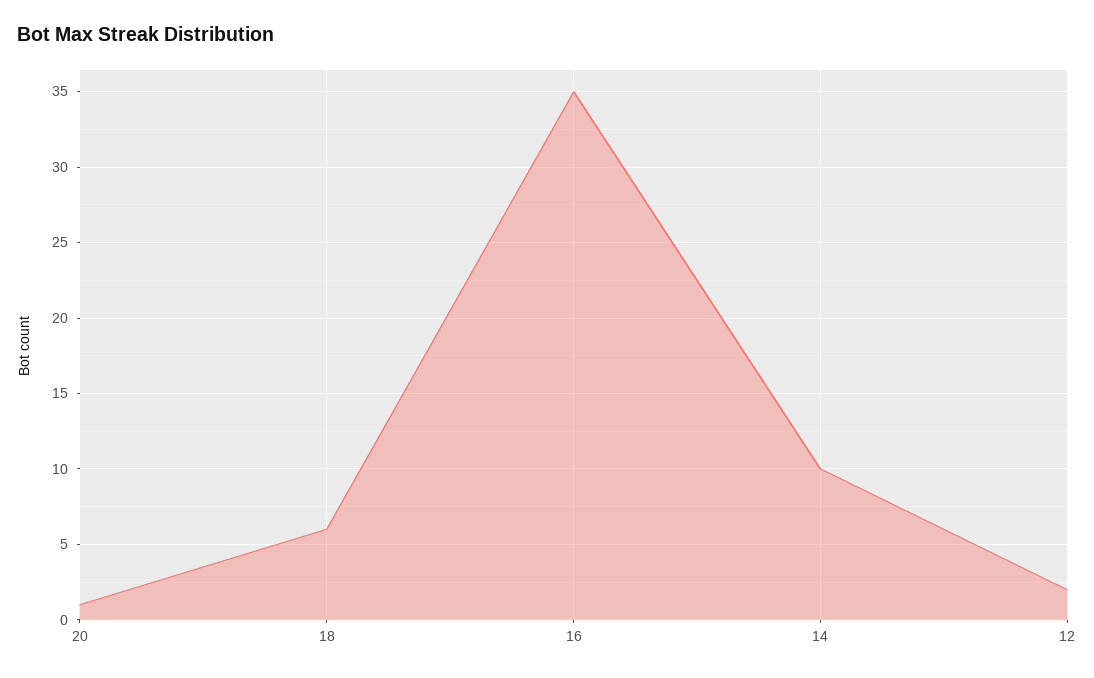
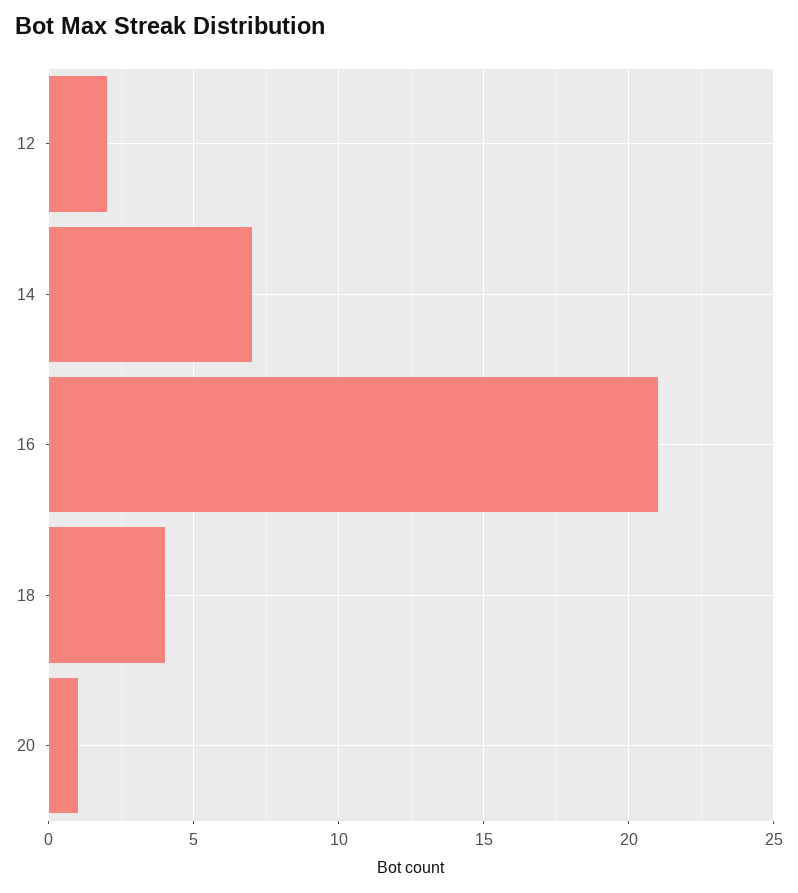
18: 6 -> 4
16: 35 -> 21
14: 10 -> 7

